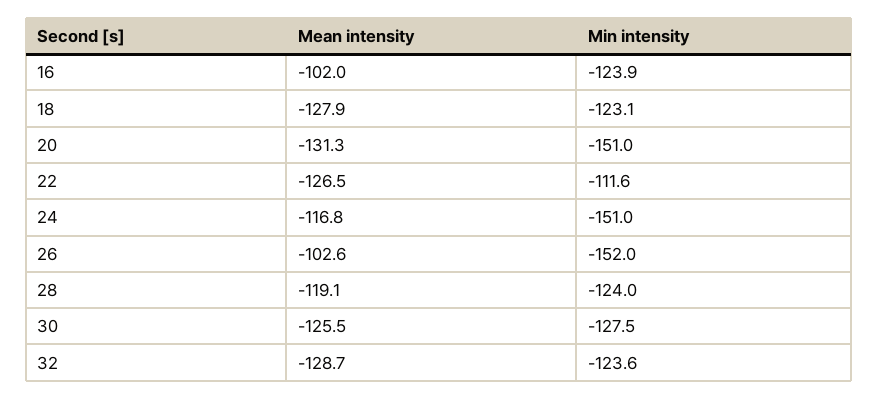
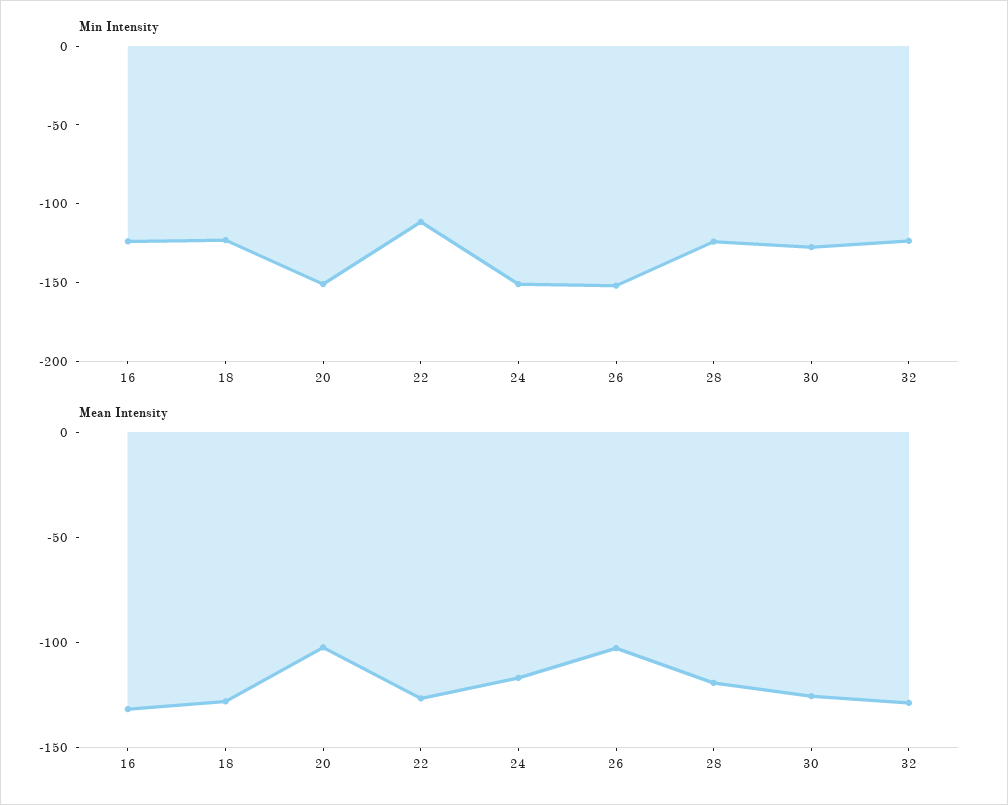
Mean intensity, 16: -102 -> -130
Mean intensity, 20: -131.3 -> -100

